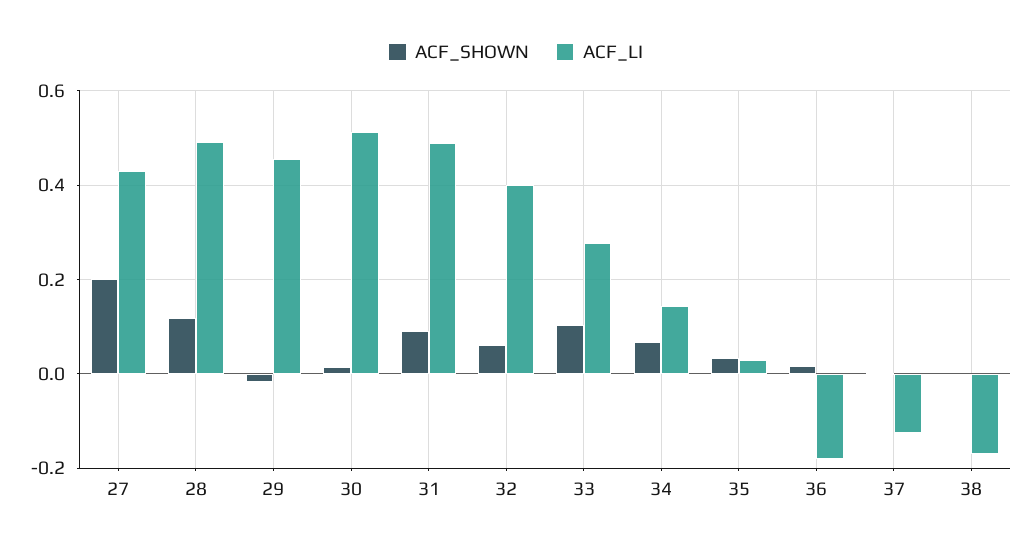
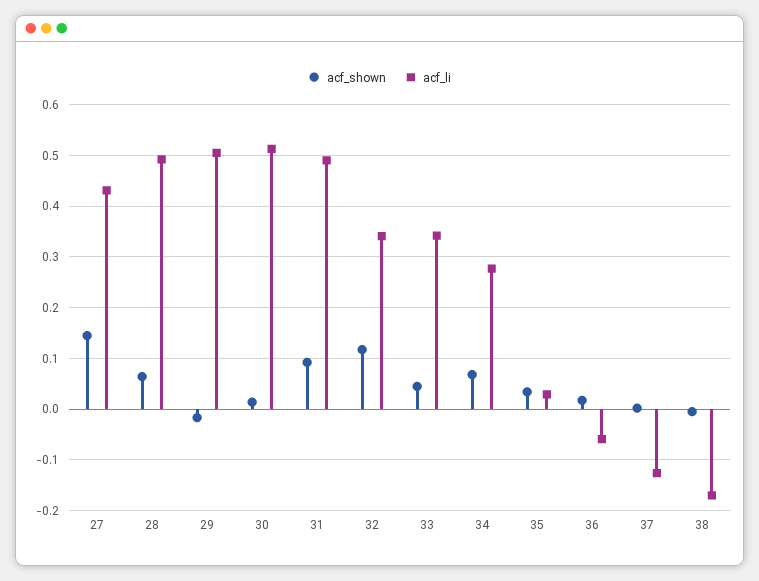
ACF_SHOWN, 27: 0.2 -> 0.14
ACF_SHOWN, 28: 0.12 -> 0.06
ACF_LI, 29: 0.46 -> 0.5
ACF_SHOWN, 32: 0.06 -> 0.12
ACF_LI, 32: 0.4 -> 0.34
ACF_SHOWN, 33: 0.1 -> 0.04
ACF_LI, 33: 0.28 -> 0.34
ACF_LI, 34: 0.14 -> 0.28
ACF_LI, 36: -0.18 -> -0.06

